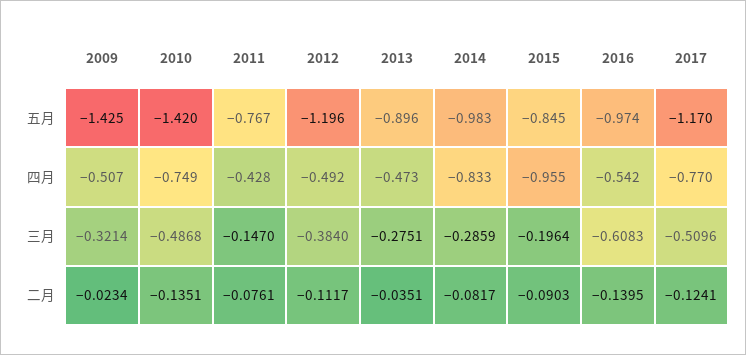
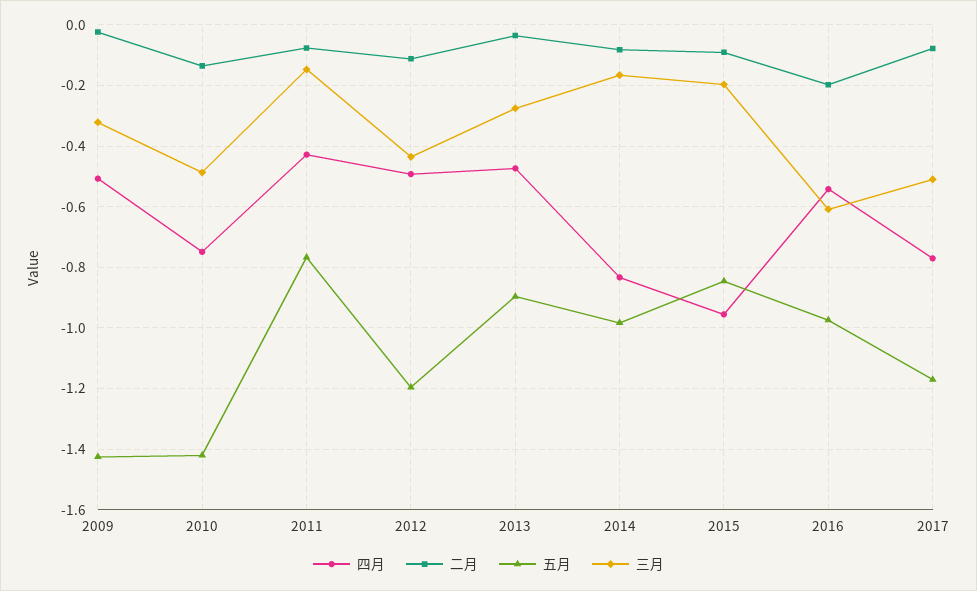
三月, 2012: -0.384 -> -0.44
三月, 2014: -0.2859 -> -0.16
二月, 2016: -0.1395 -> -0.2
二月, 2017: -0.1241 -> -0.08

